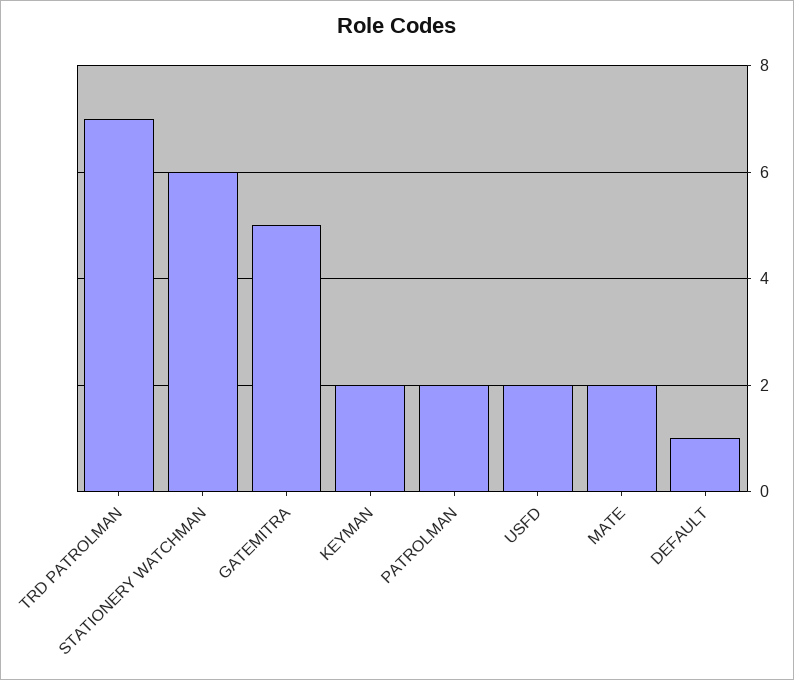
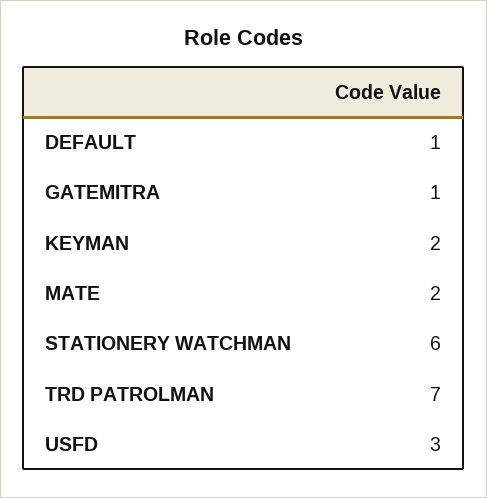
GATEMITRA: 5 -> 1
PATROLMAN: 2 -> none
USFD: 2 -> 3

